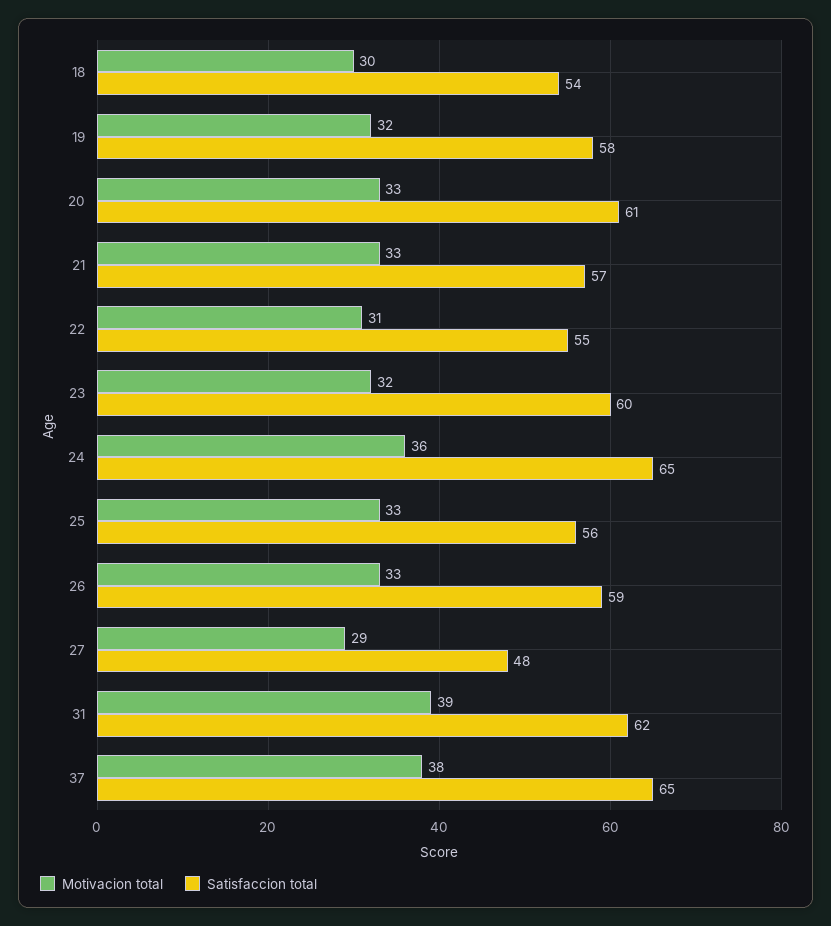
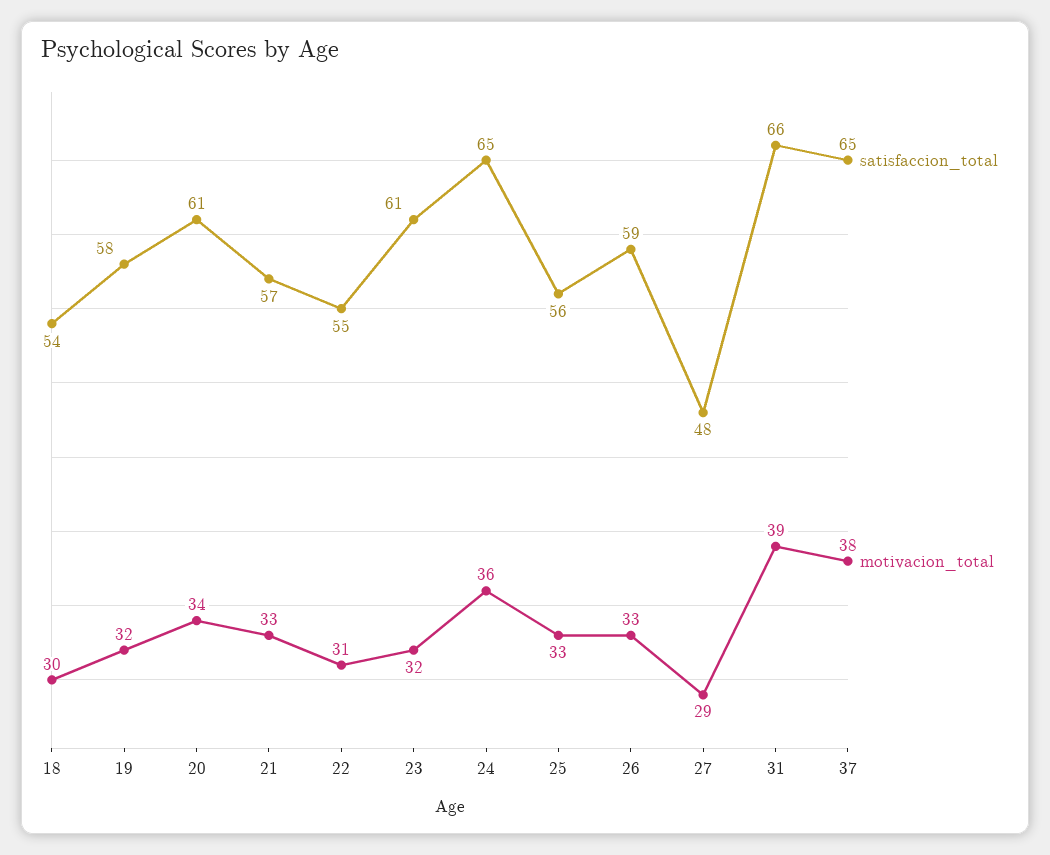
Motivacion total, 20: 33 -> 34
Satisfaccion total, 23: 60 -> 61
Satisfaccion total, 31: 62 -> 66

